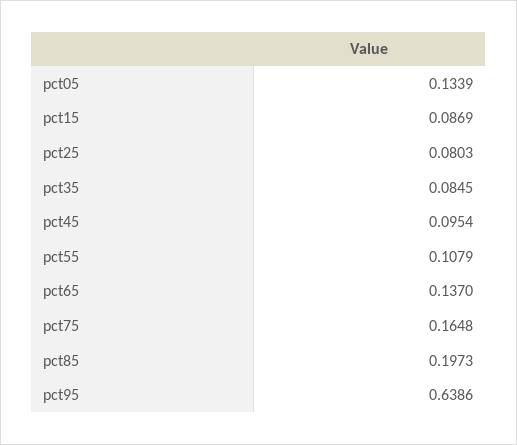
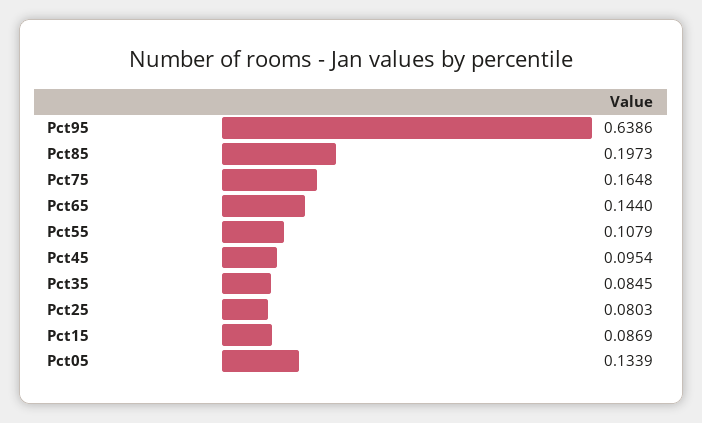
pct65: 0.137 -> 0.144

